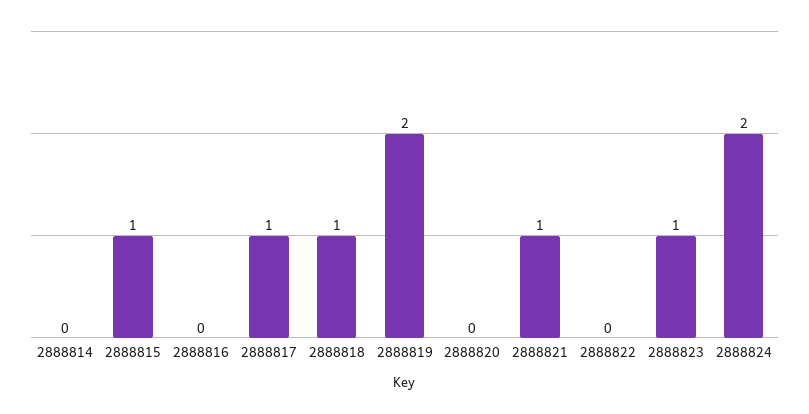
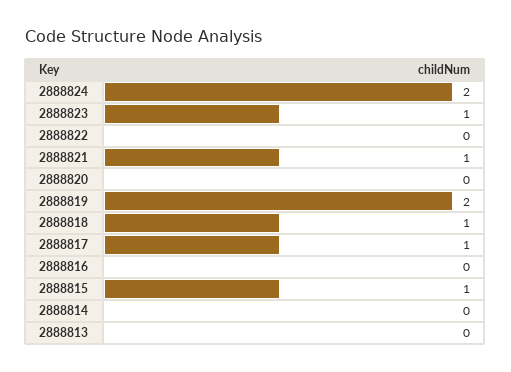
2888813: none -> 0

